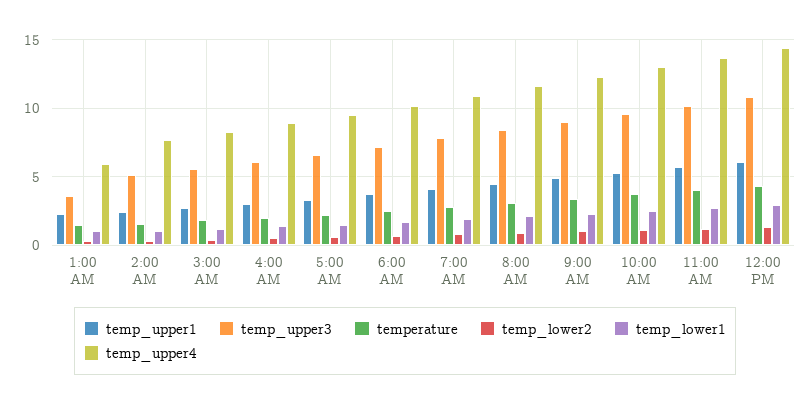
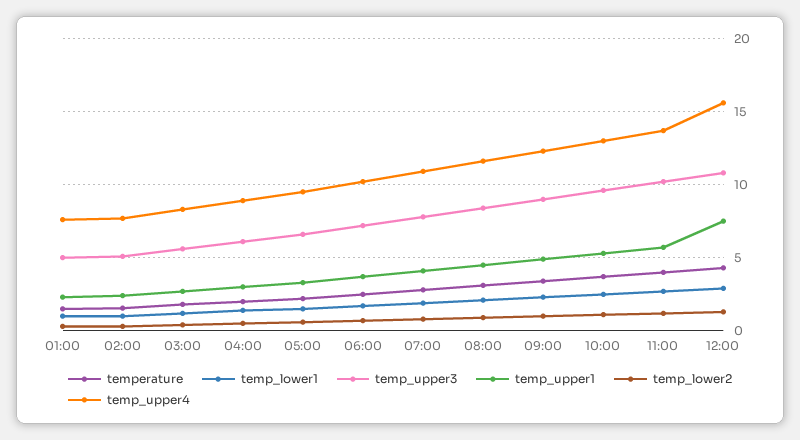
temp_upper3, 1:00 AM: 3.5 -> 5
temp_upper4, 1:00 AM: 6 -> 7.5
temp_upper1, 12:00 PM: 6 -> 7.5
temp_upper4, 12:00 PM: 14.5 -> 15.5

